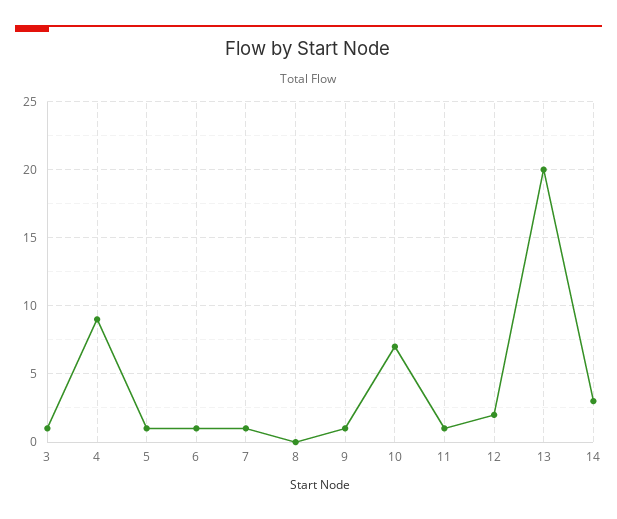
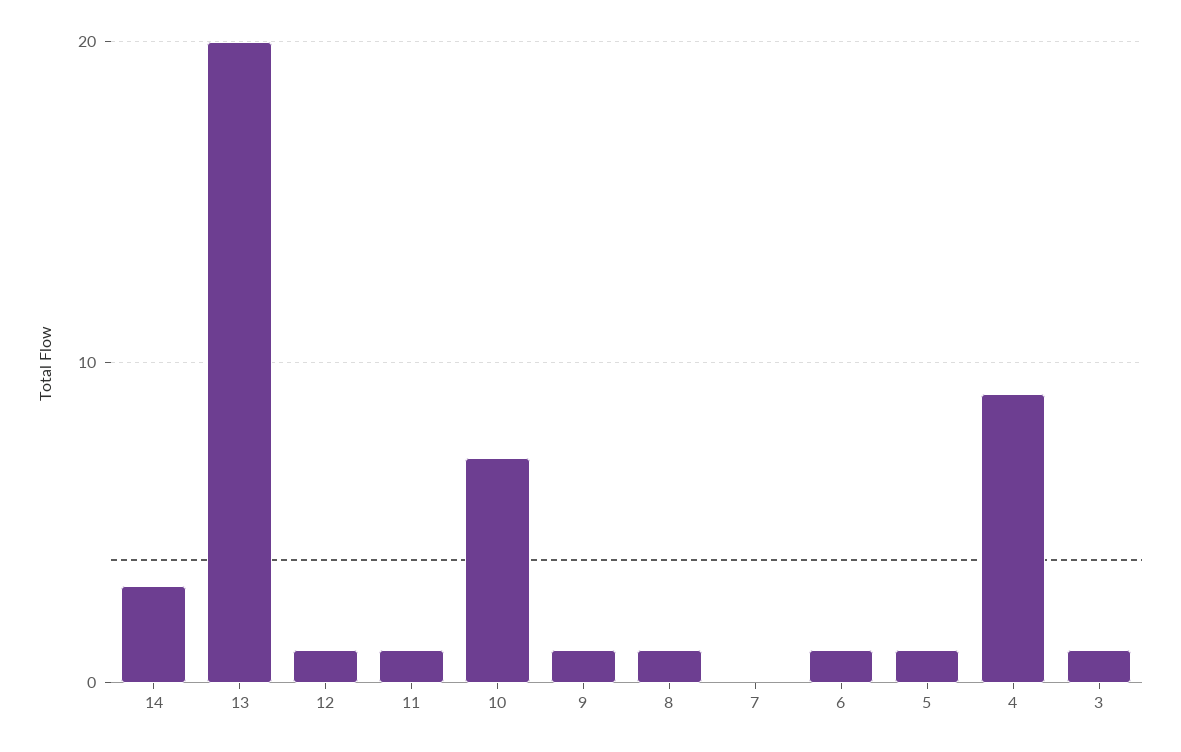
7: 1 -> 0
8: 0 -> 1
12: 2 -> 1

